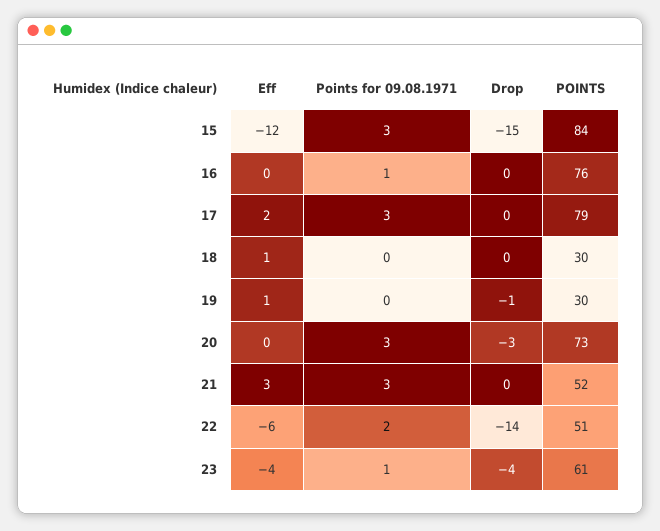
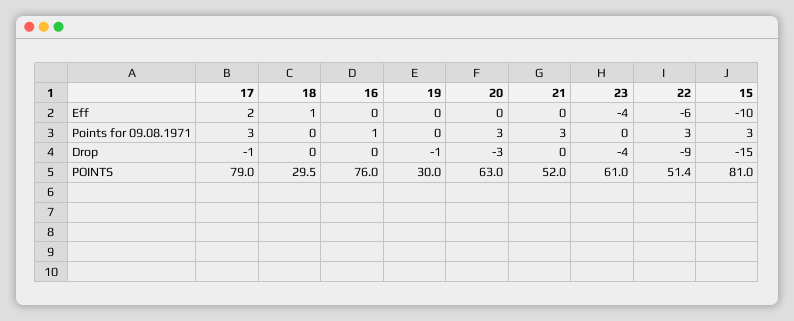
Eff, 15: -12 -> -10
POINTS, 15: 84 -> 81
Drop, 17: 0 -> -1
Eff, 19: 1 -> 0
POINTS, 20: 73 -> 63
Eff, 21: 3 -> 0
Points for 09.08.1971, 22: 2 -> 3
Drop, 22: -14 -> -9
Points for 09.08.1971, 23: 1 -> 0

